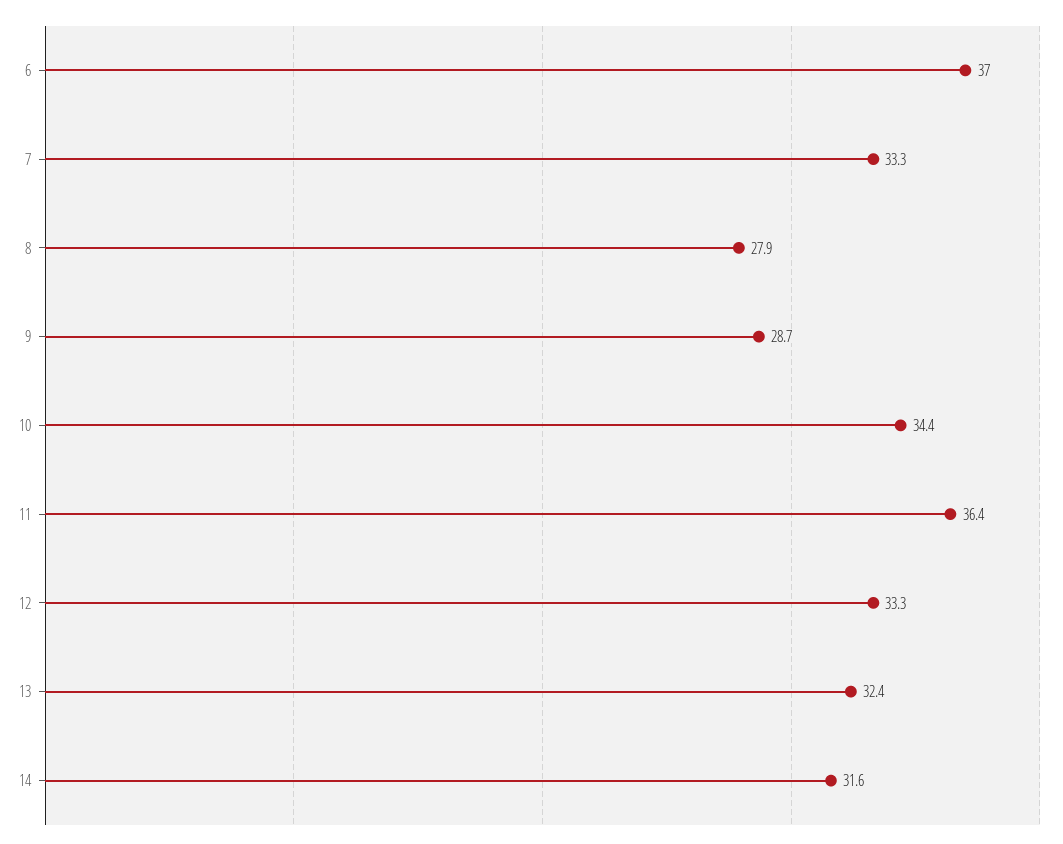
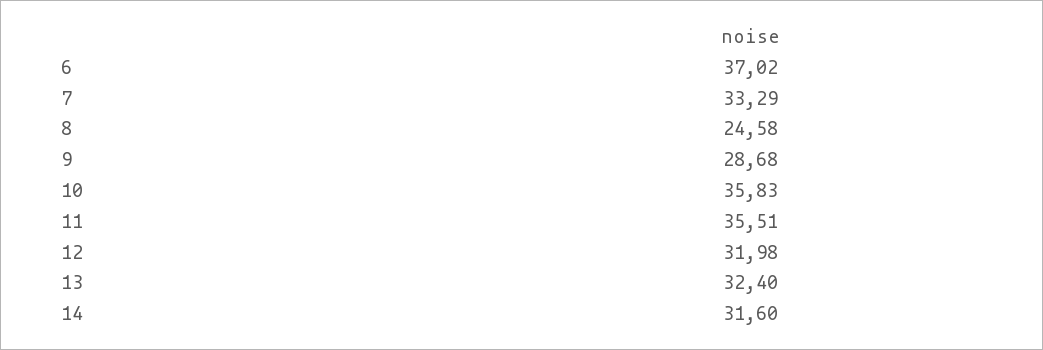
8: 27.9 -> 24.58
10: 34.4 -> 35.83
11: 36.4 -> 35.51
12: 33.3 -> 31.98

